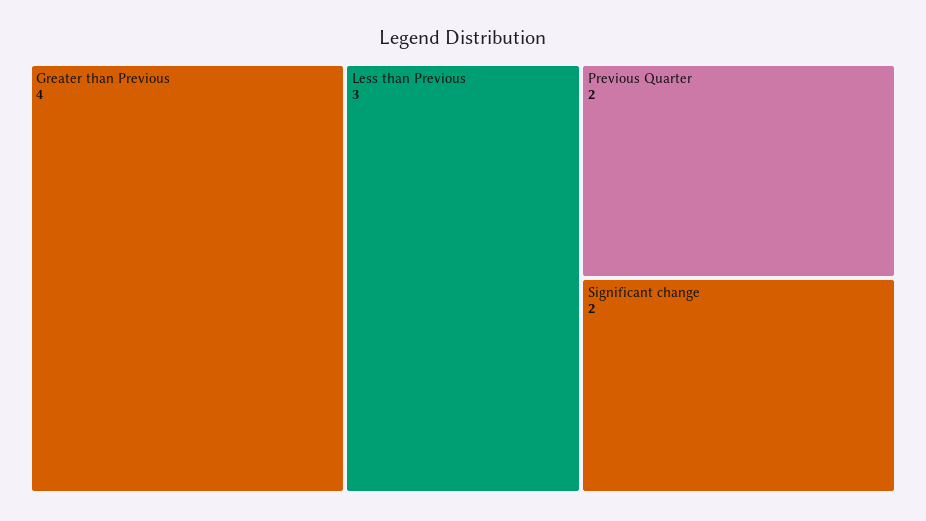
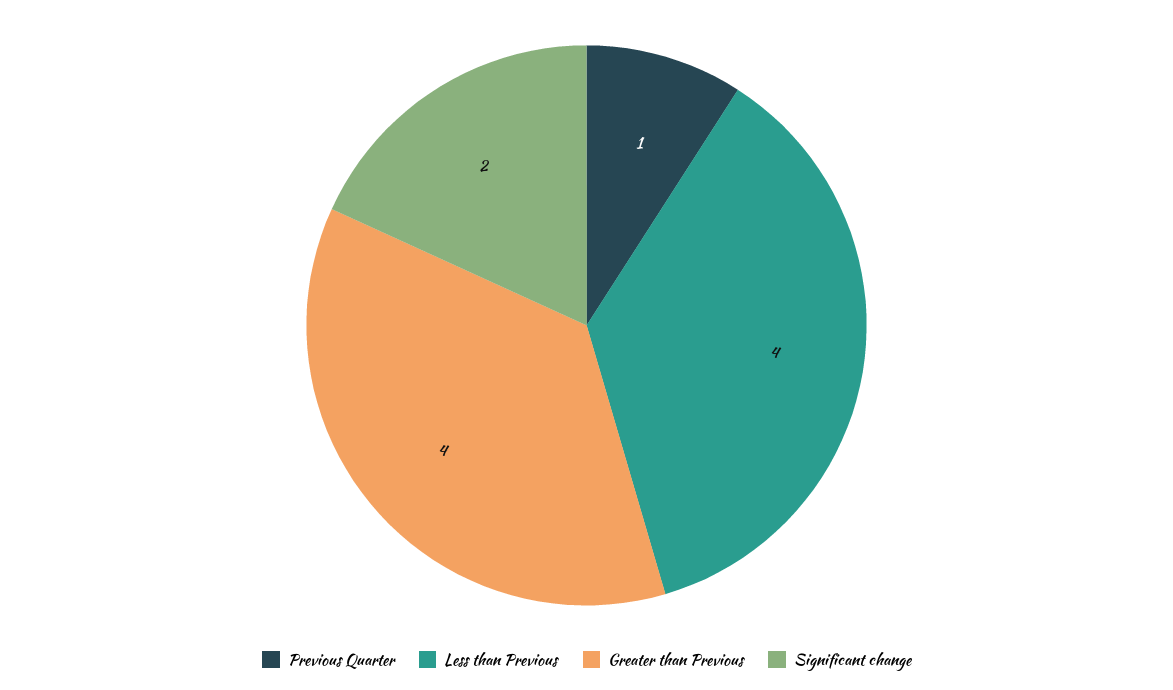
Less than Previous: 3 -> 4
Previous Quarter: 2 -> 1

